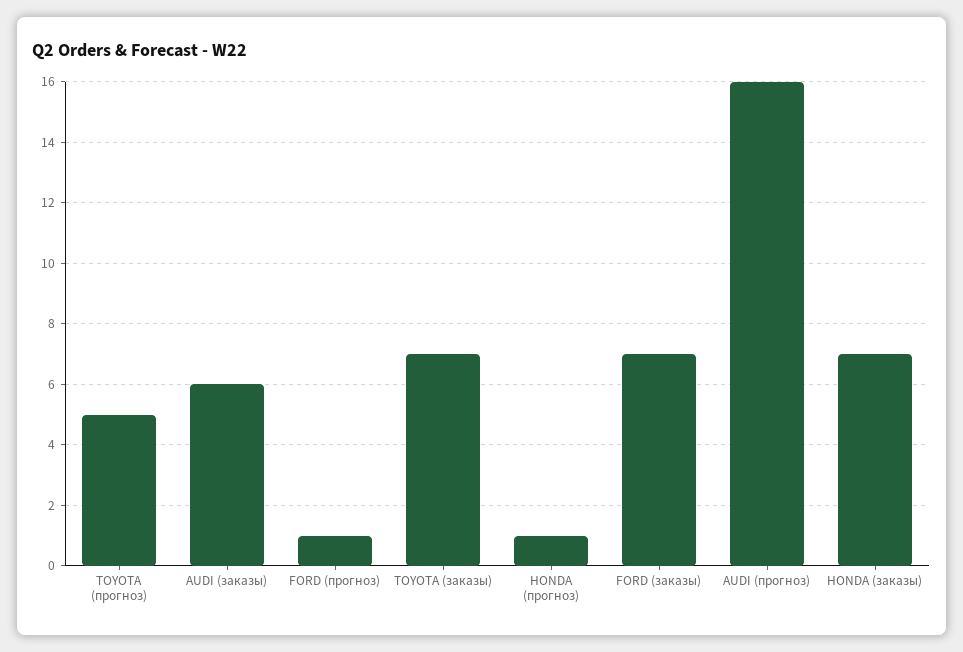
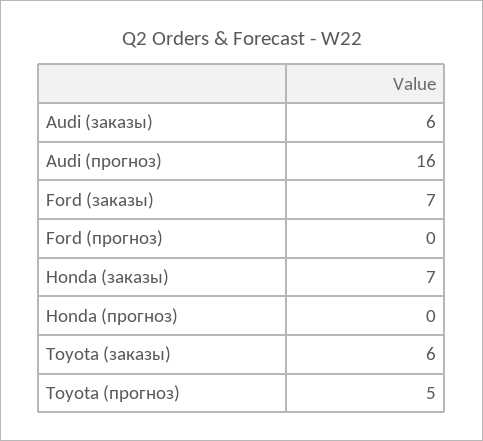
FORD (прогноз): 1 -> 0
TOYOTA (заказы): 7 -> 6
HONDA (прогноз): 1 -> 0

